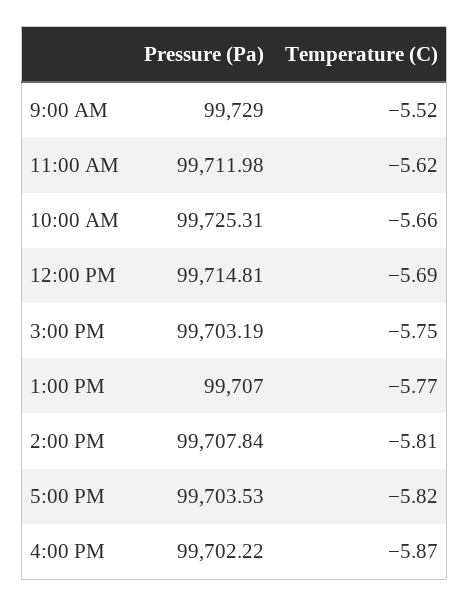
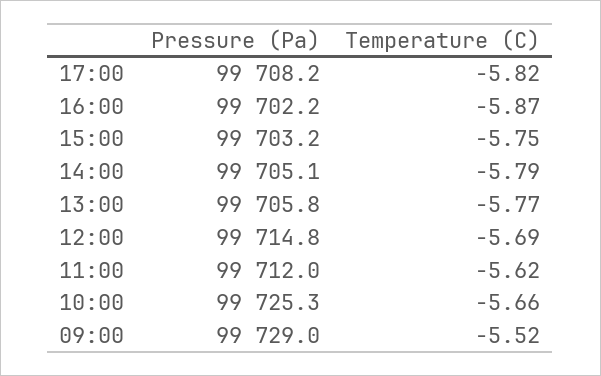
Pressure (Pa), 1:00 PM: 99707 -> 99705.8
Pressure (Pa), 2:00 PM: 99707.84 -> 99705.1
Temperature (C), 2:00 PM: -5.81 -> -5.79
Pressure (Pa), 5:00 PM: 99703.53 -> 99708.2

